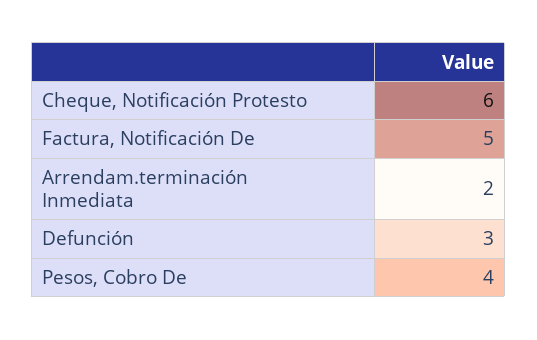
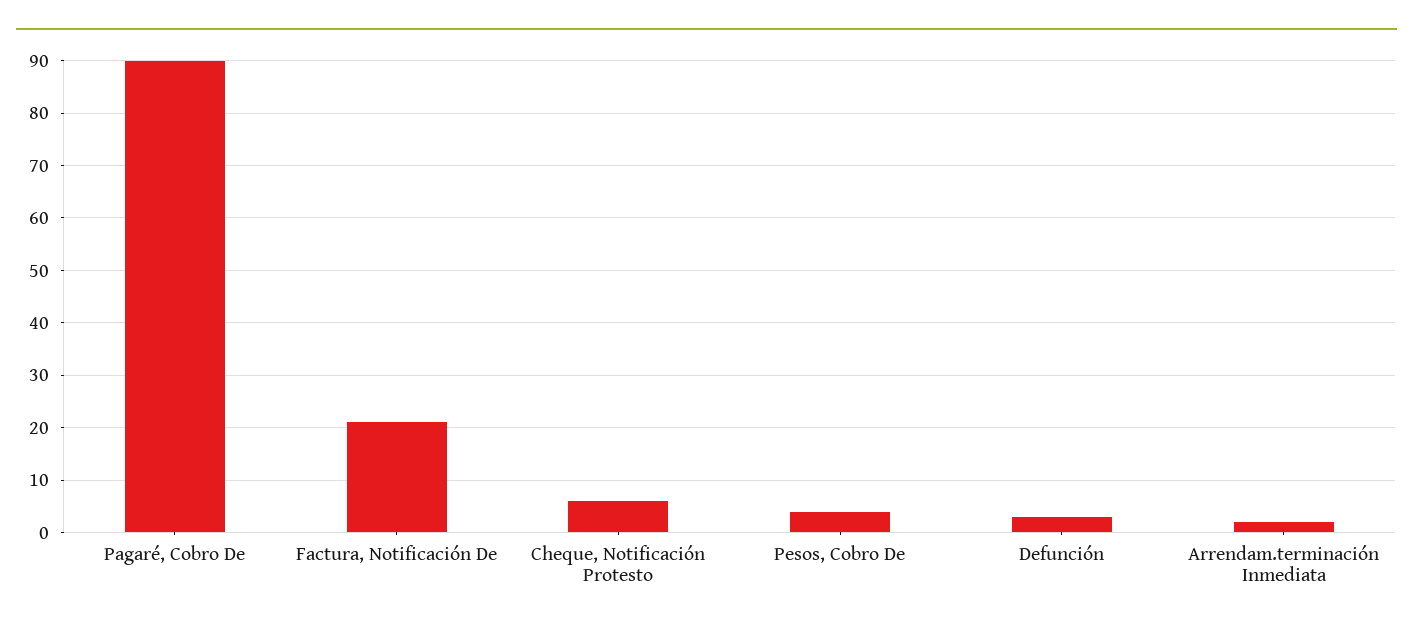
Factura, Notificación De: 5 -> 20
Pagaré, Cobro De: none -> 90

